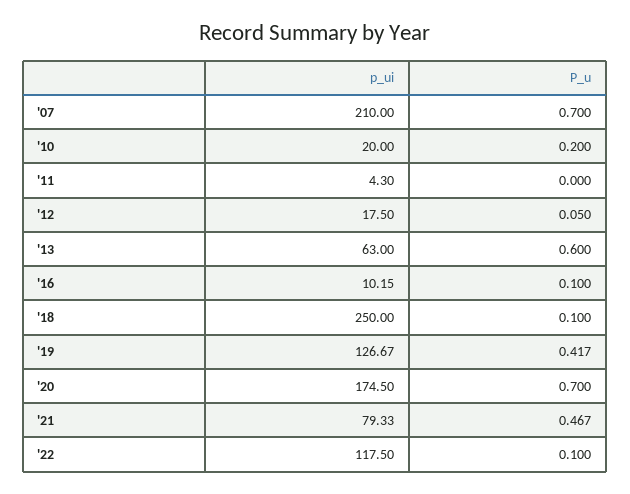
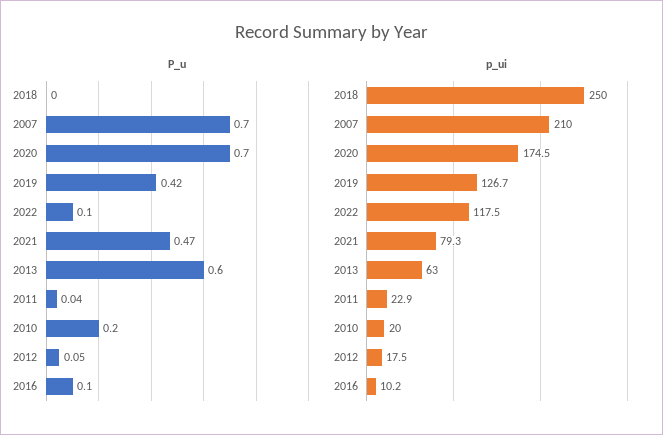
p_ui, '11: 4.3 -> 22.9
P_u, '11: 0 -> 0.04
P_u, '18: 0.1 -> 0

